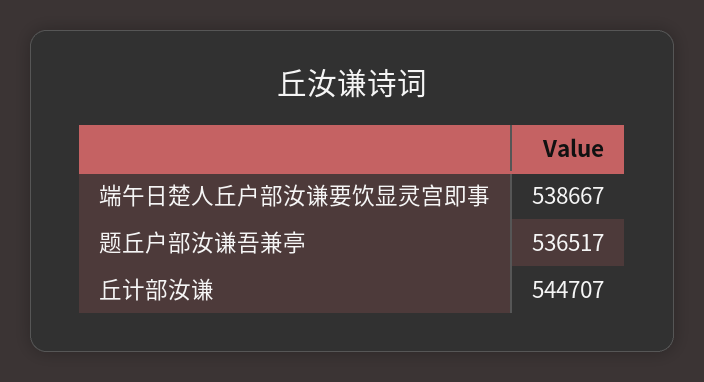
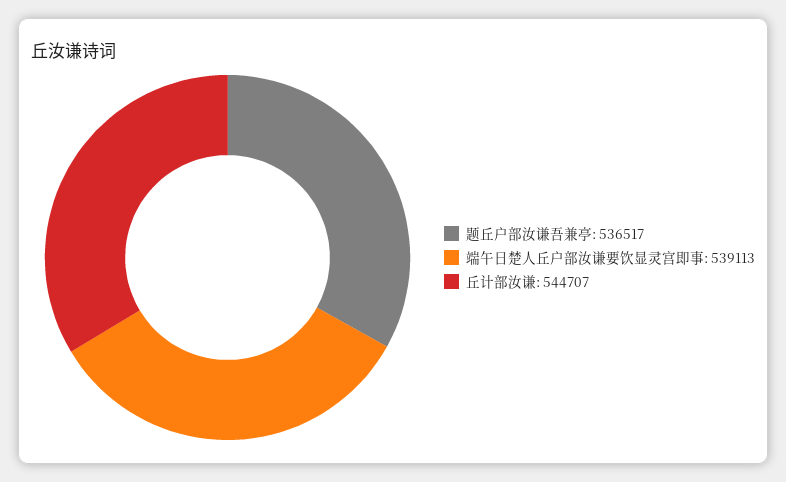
端午日楚人丘户部汝谦要饮显灵宫即事: 538667 -> 539113

